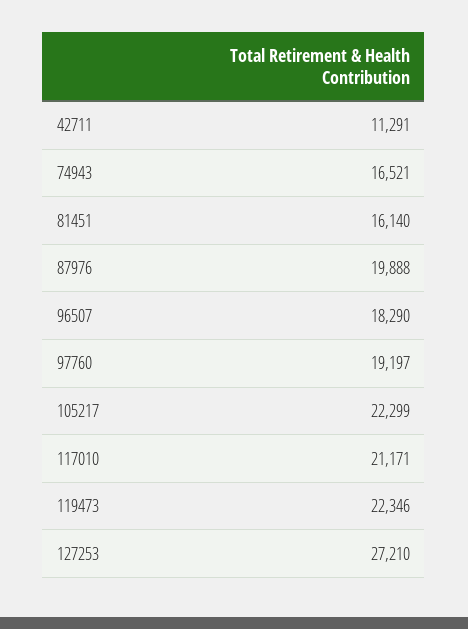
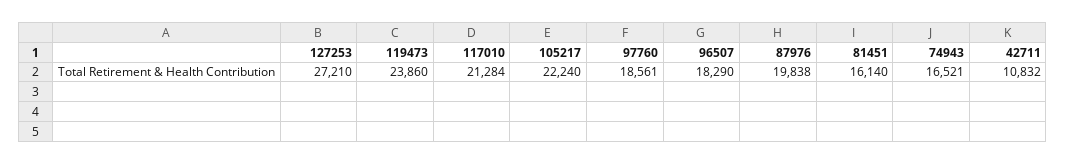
42711: 11291 -> 10832
87976: 19888 -> 19838
97760: 19197 -> 18561
105217: 22299 -> 22240
117010: 21171 -> 21284
119473: 22346 -> 23860

